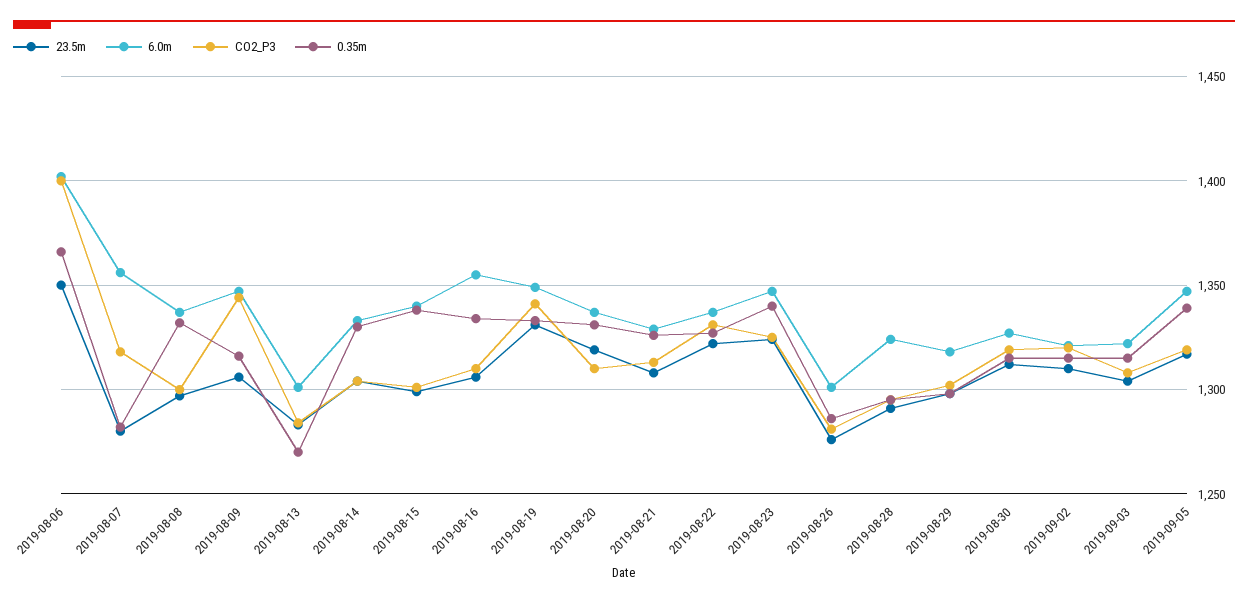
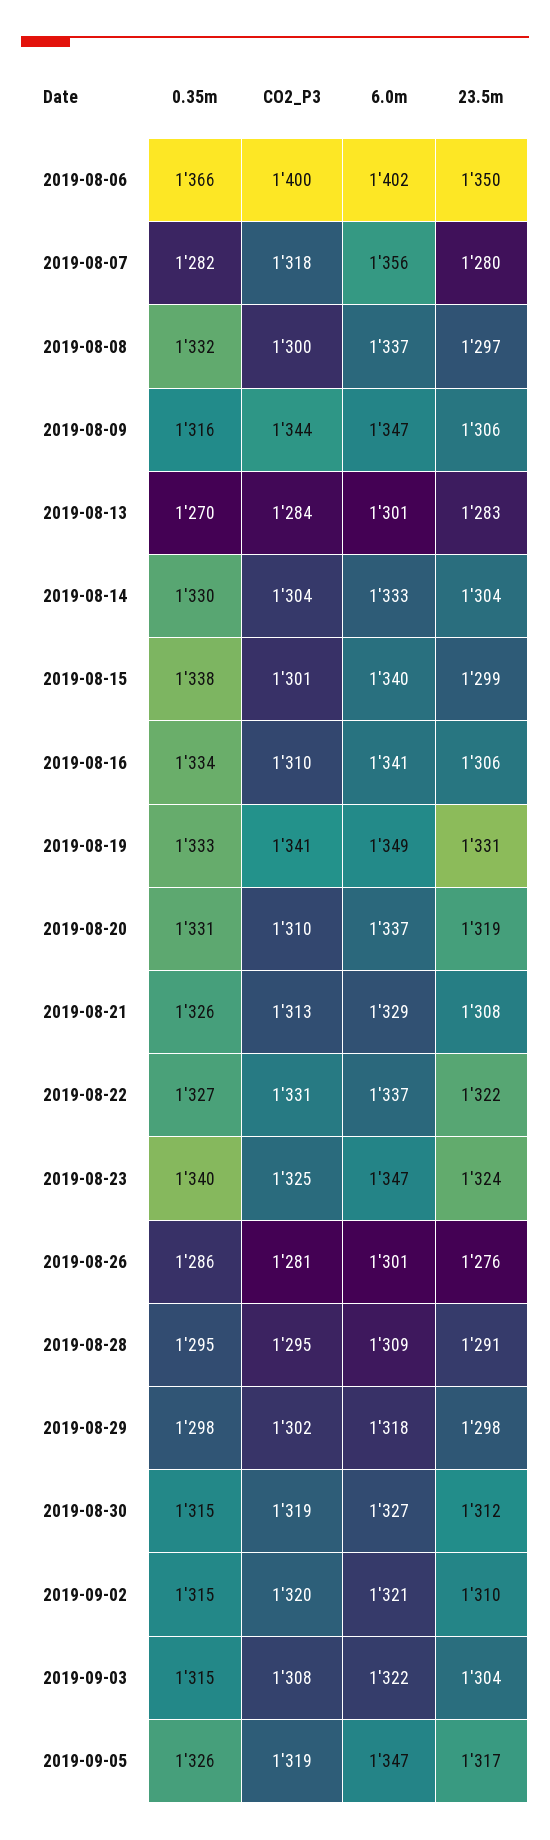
6.0m, 2019-08-16: 1355 -> 1341
6.0m, 2019-08-28: 1325 -> 1309
0.35m, 2019-09-05: 1340 -> 1326

